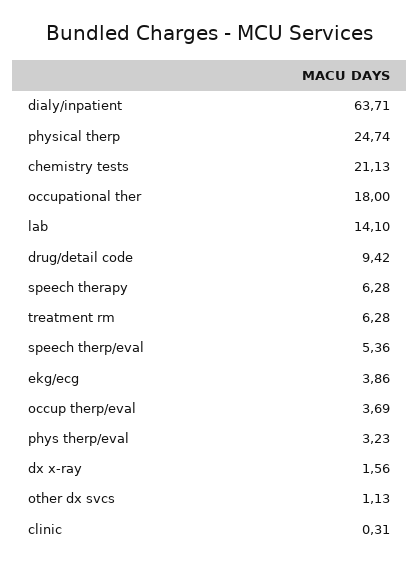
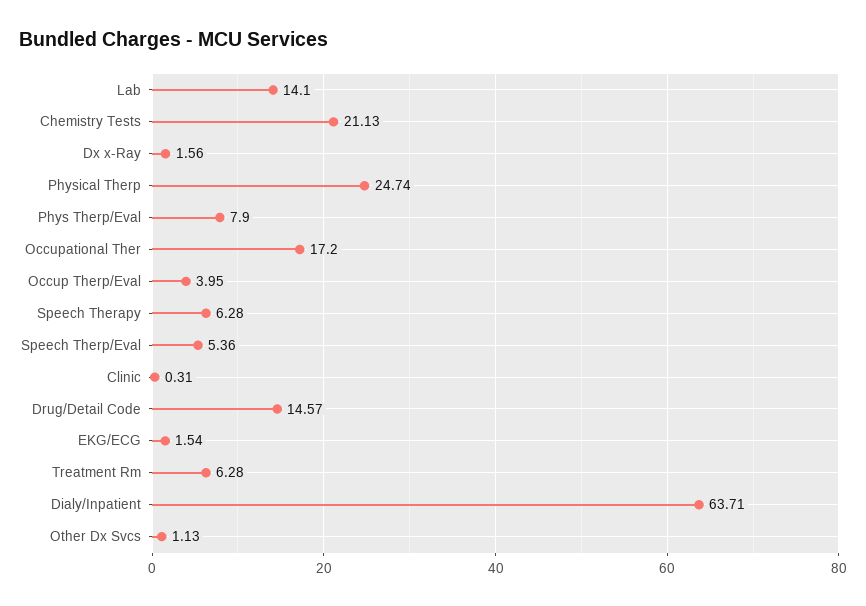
occupational ther: 18 -> 17.2
drug/detail code: 9.42 -> 14.57
ekg/ecg: 3.86 -> 1.54
occup therp/eval: 3.69 -> 3.95
phys therp/eval: 3.23 -> 7.9

